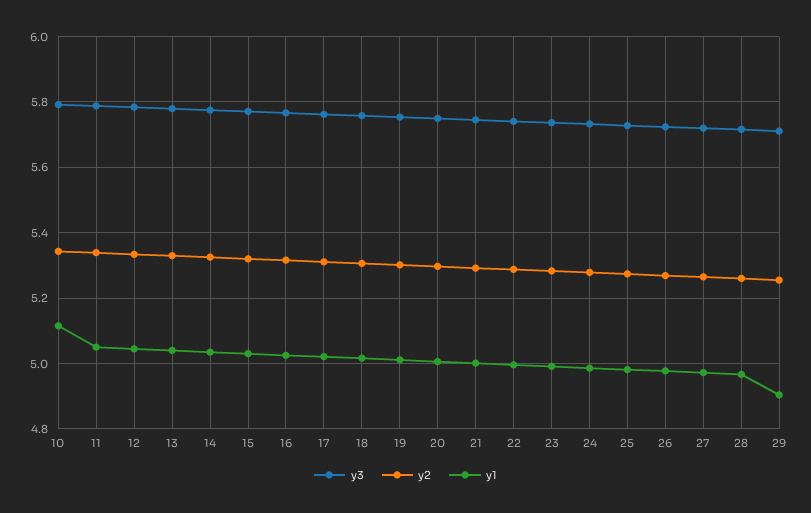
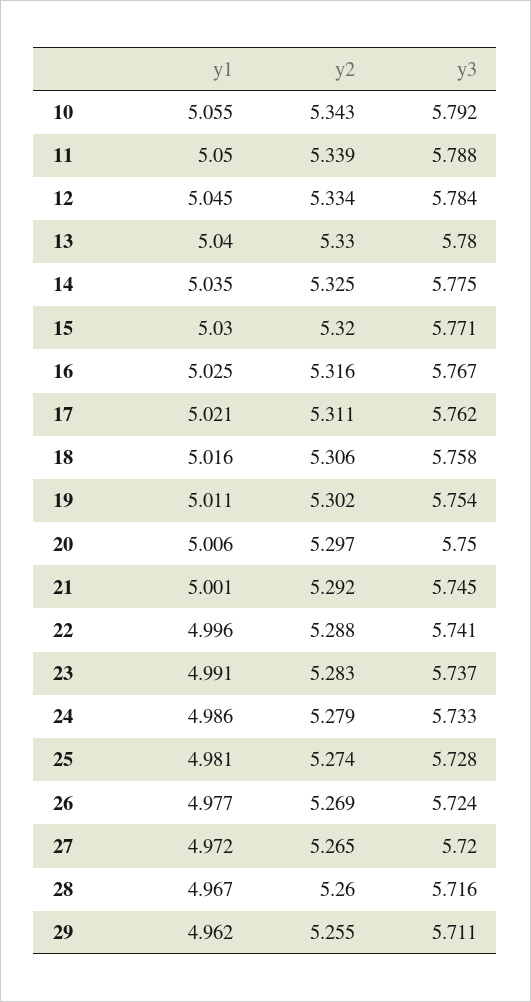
y1, 10: 5.12 -> 5.055
y1, 29: 4.9 -> 4.962

